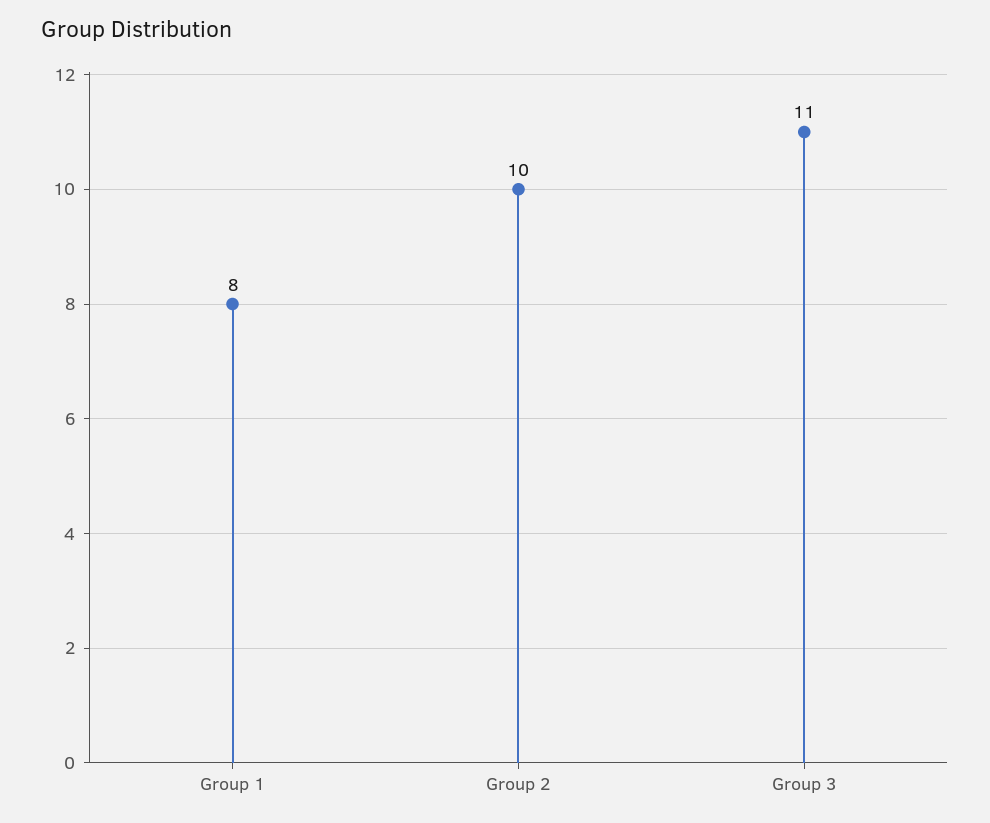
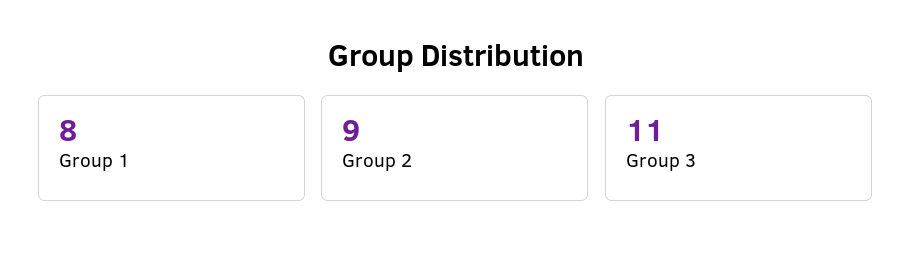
Group 2: 10 -> 9

